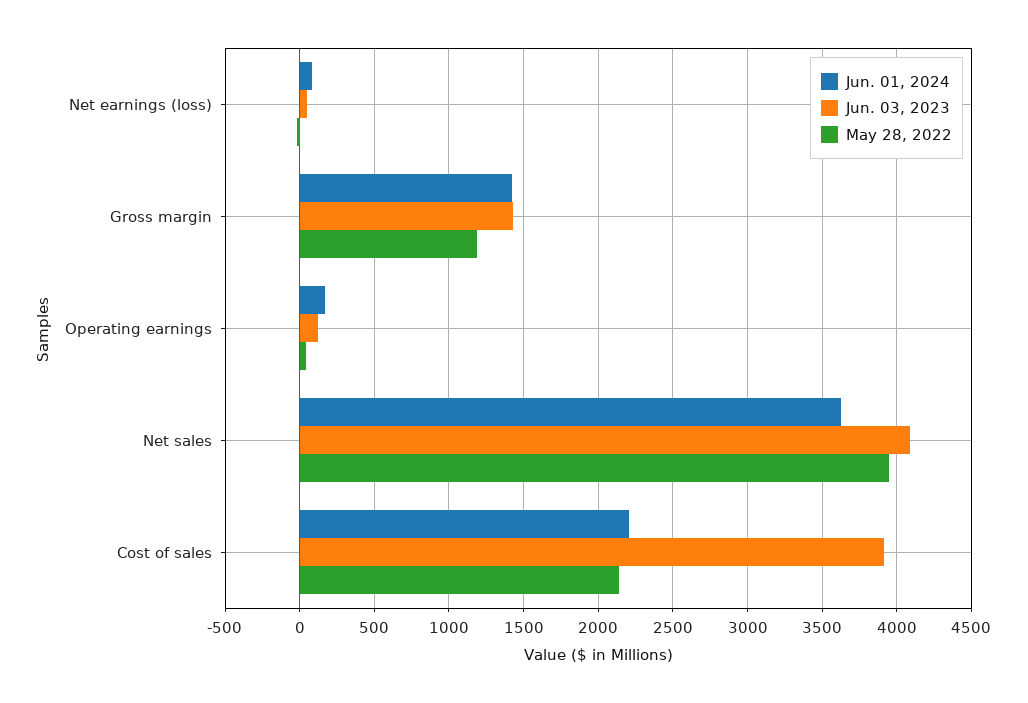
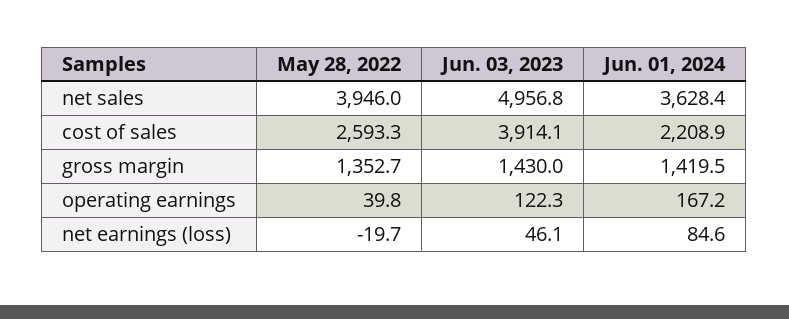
May 28, 2022, Gross margin: 1200 -> 1352.7
Jun. 03, 2023, Net sales: 4100 -> 4956.8
May 28, 2022, Cost of sales: 2150 -> 2593.3

